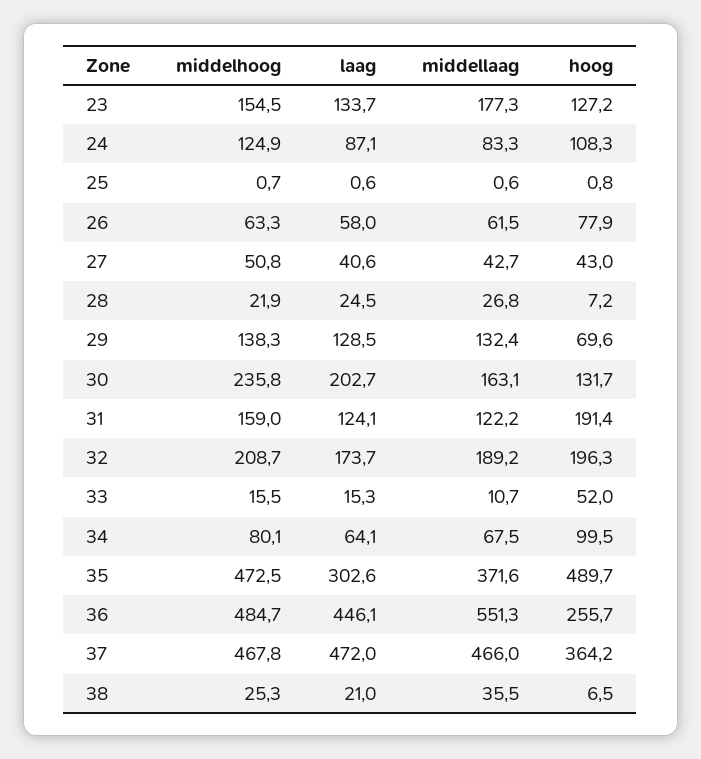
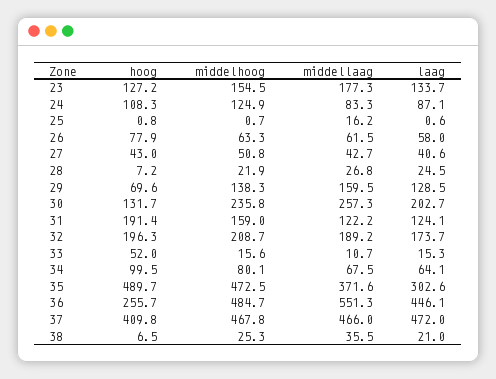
middellaag, 25: 0.6 -> 16.2
middellaag, 29: 132.4 -> 159.5
middellaag, 30: 163.1 -> 257.3
middelhoog, 33: 15.5 -> 15.6
hoog, 37: 364.2 -> 409.8

